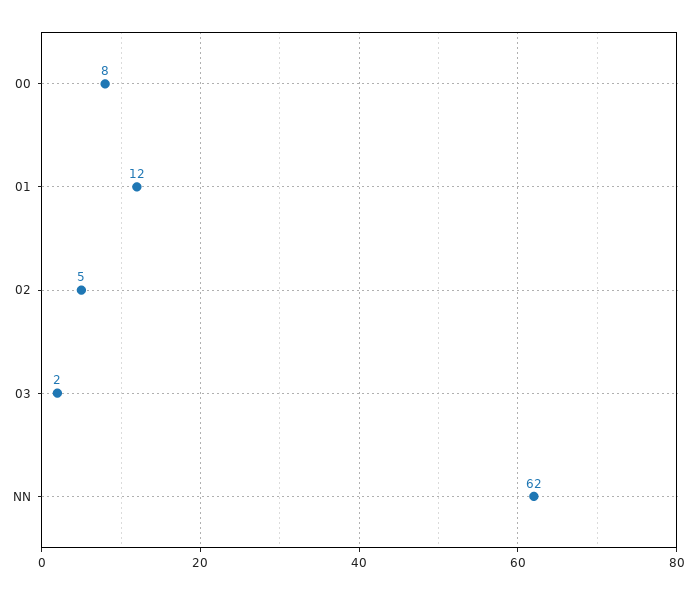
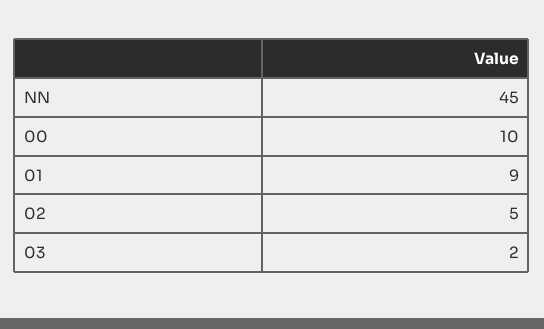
00: 8 -> 10
01: 12 -> 9
NN: 62 -> 45

